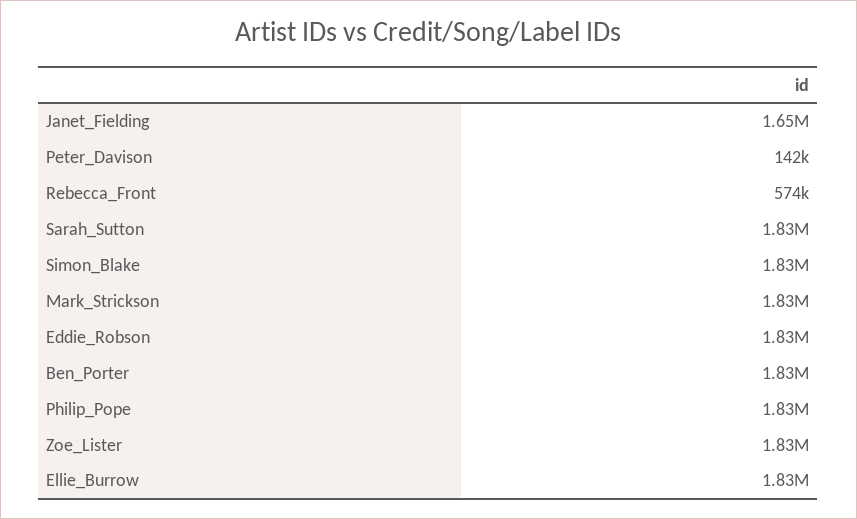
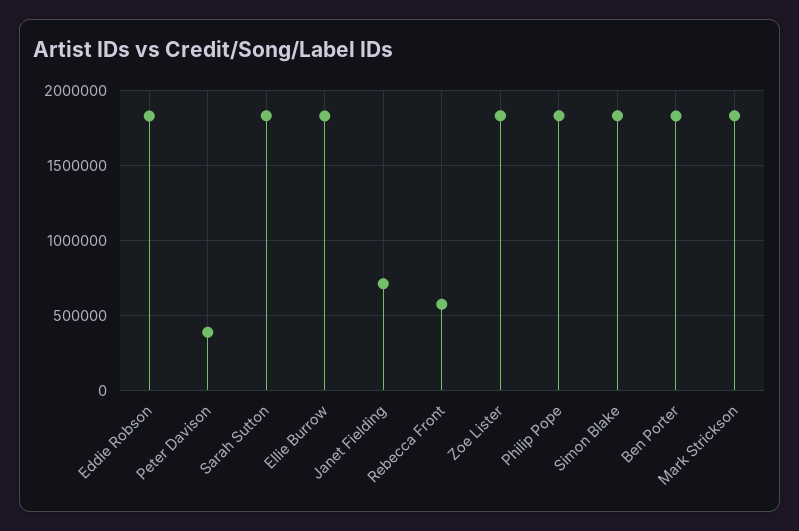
Janet_Fielding: 1650000 -> 700000
Peter_Davison: 142000 -> 400000

